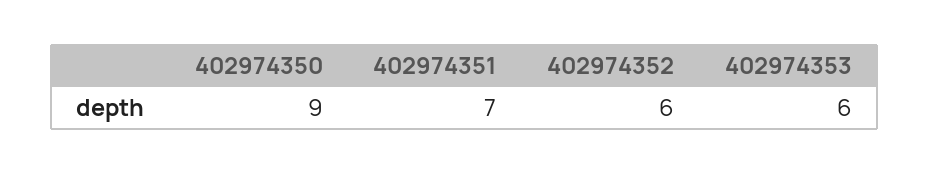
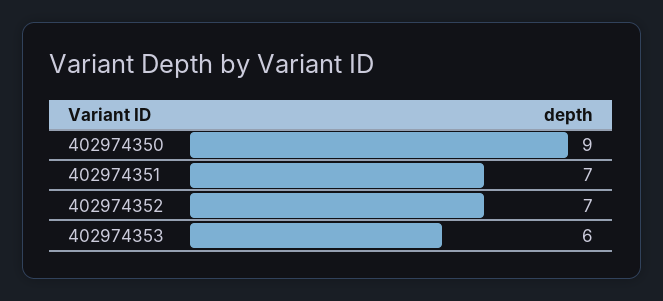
402974352: 6 -> 7

